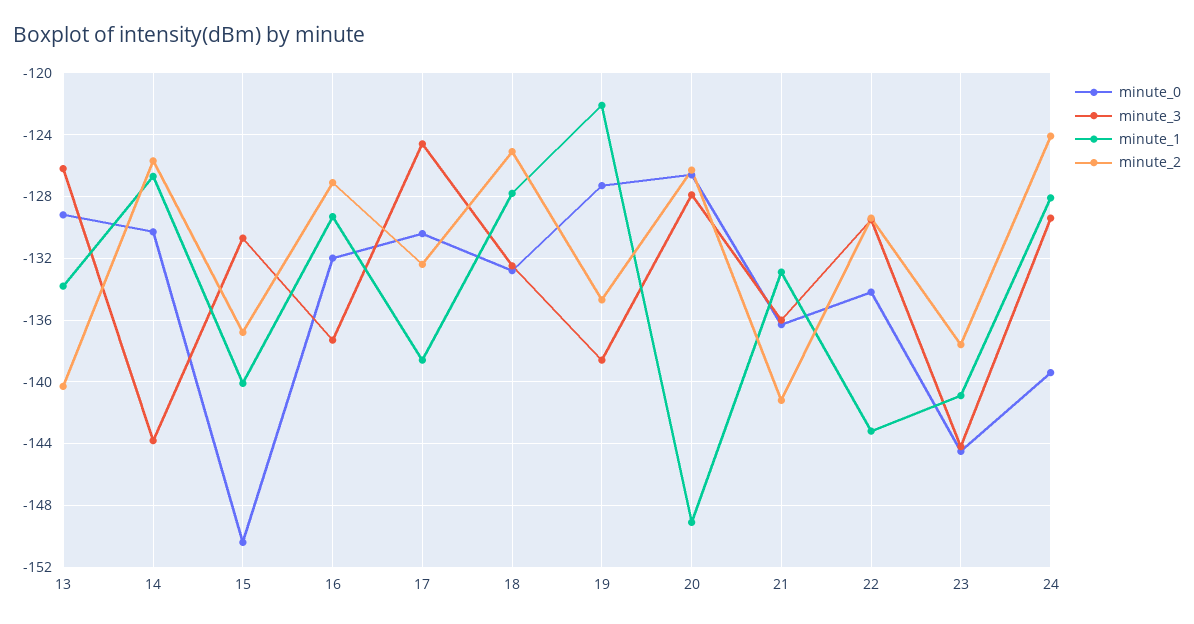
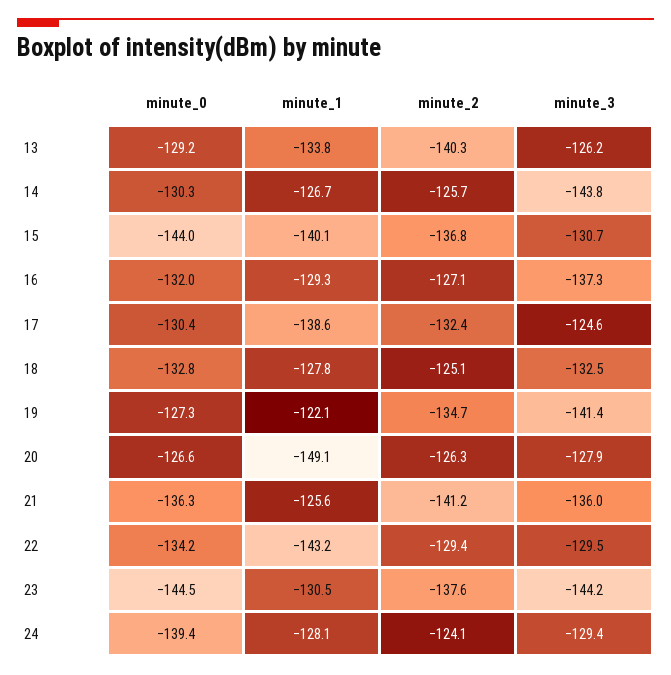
minute_0, 15: -150.5 -> -144
minute_3, 19: -138.5 -> -141.4
minute_1, 21: -133 -> -125.6
minute_1, 23: -141 -> -130.5

